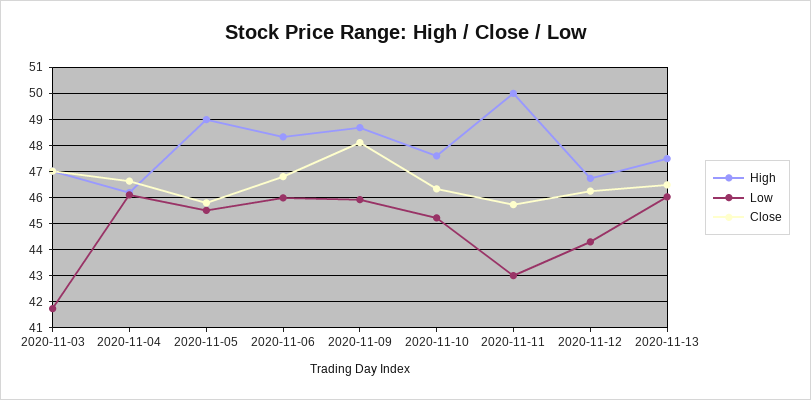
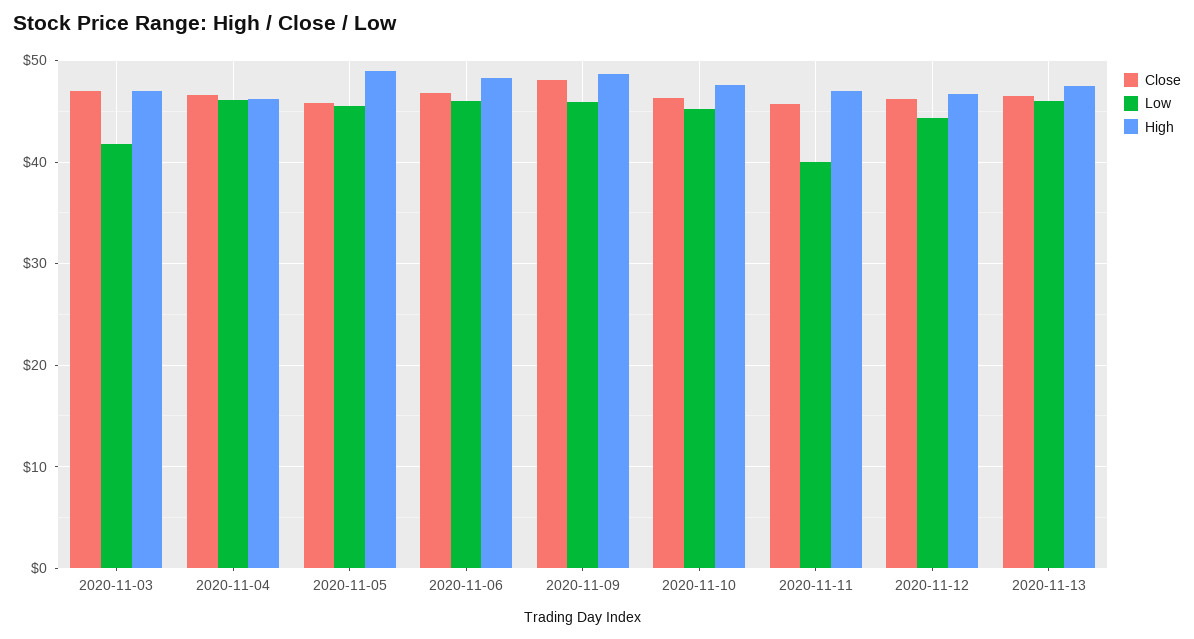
High, 2020-11-11: 50 -> 47
Low, 2020-11-11: 43 -> 40

